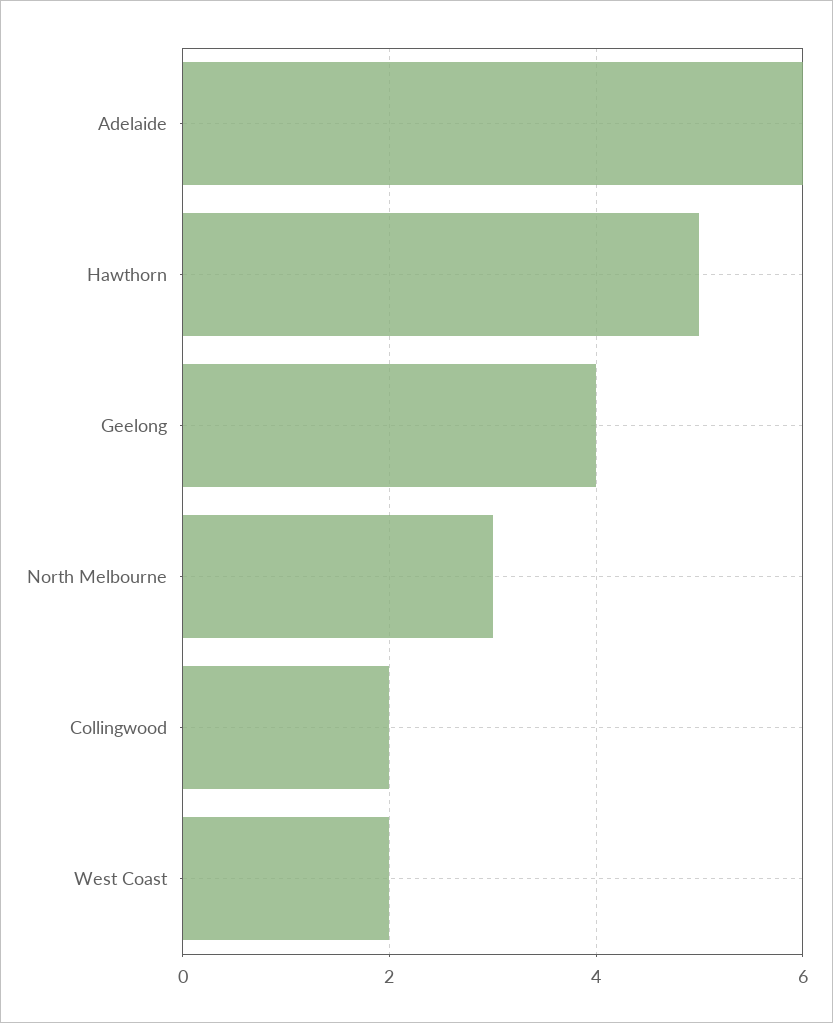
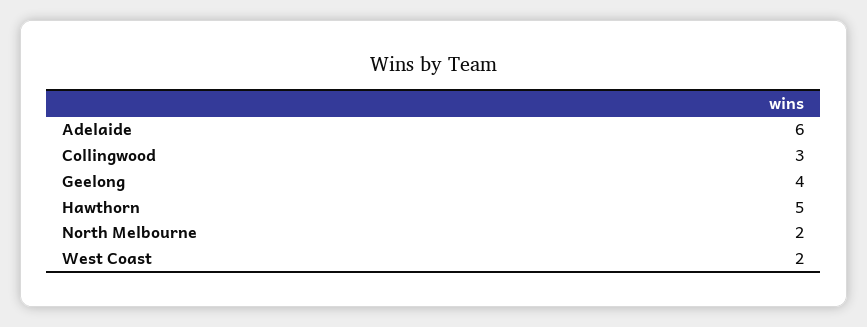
North Melbourne: 3 -> 2
Collingwood: 2 -> 3

